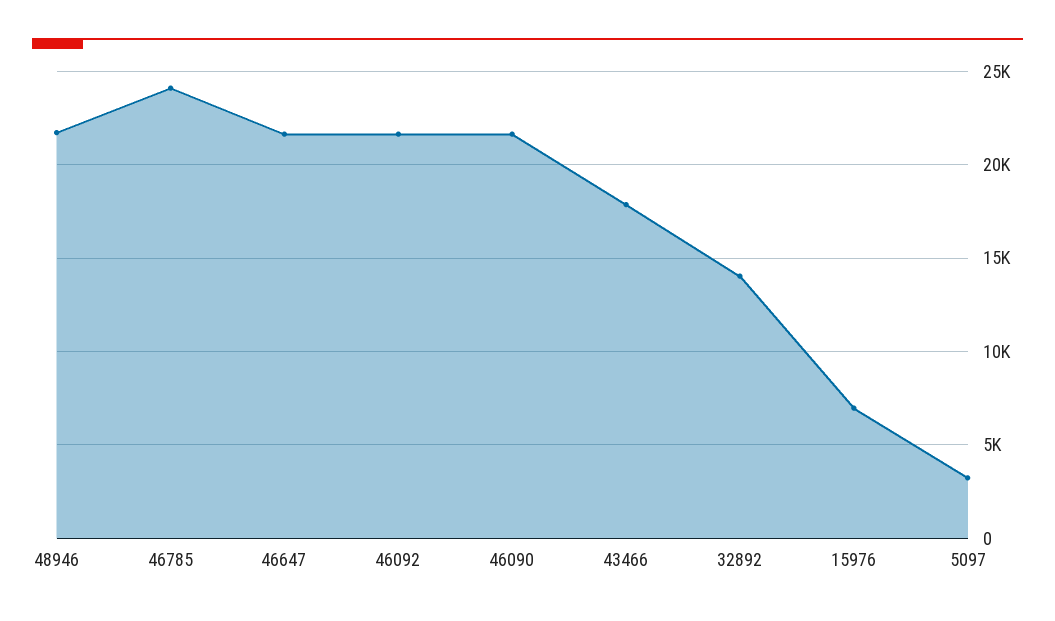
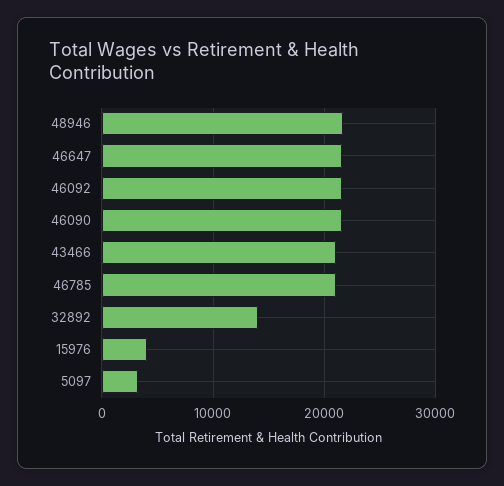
46785: 24000 -> 21000
43466: 18000 -> 21000
15976: 7000 -> 4000

